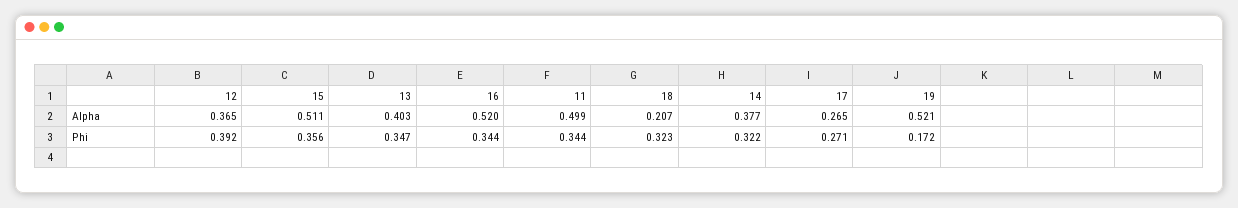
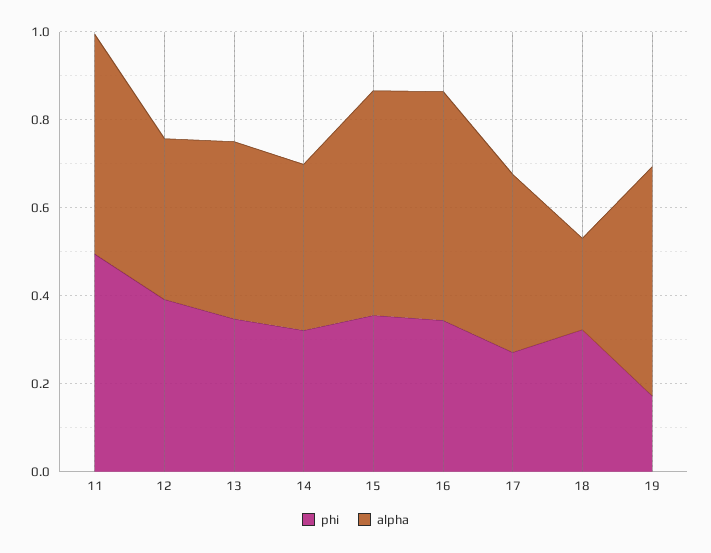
Alpha, 17: 0.265 -> 0.4
Phi, 11: 0.344 -> 0.5

